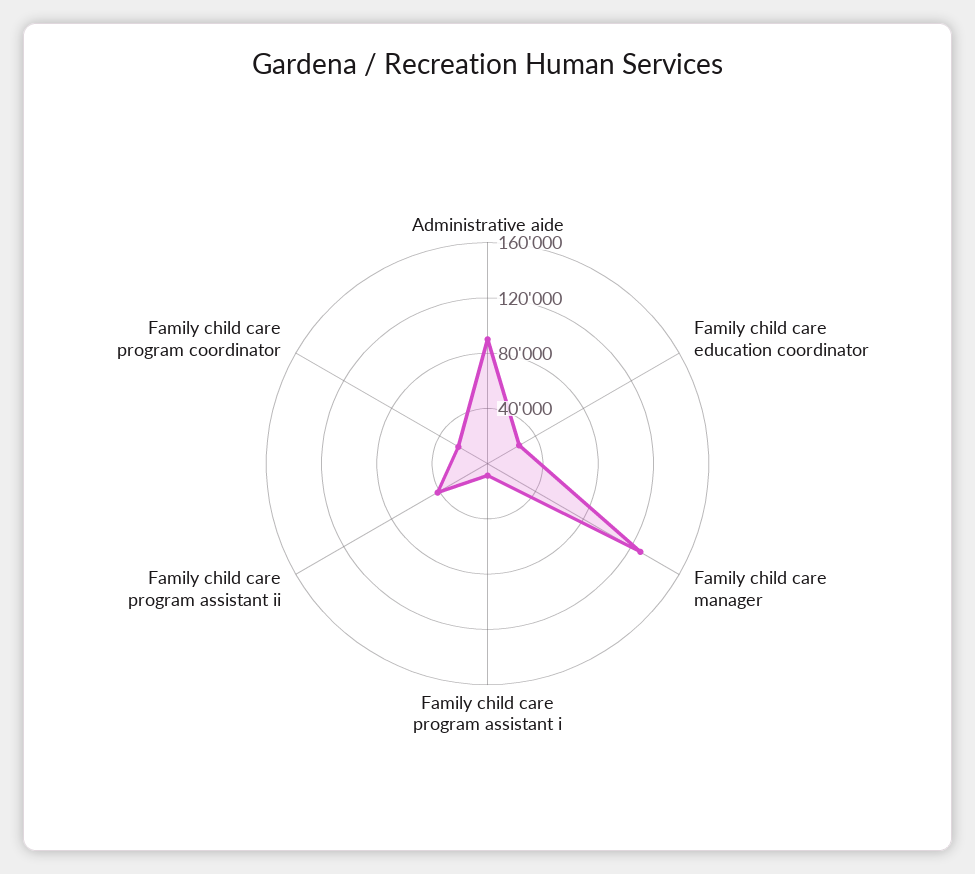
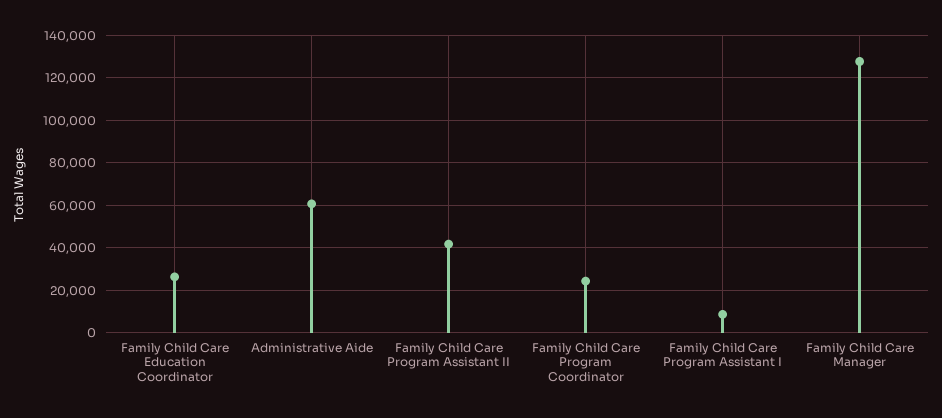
Administrative aide: 90000 -> 60000

